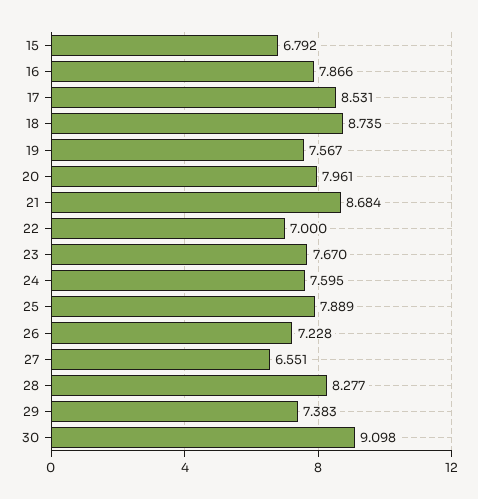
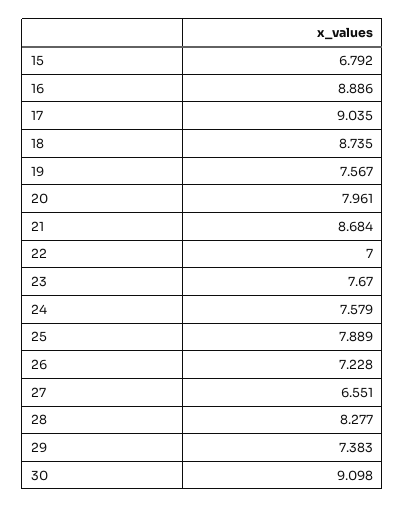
16: 7.866 -> 8.886
17: 8.531 -> 9.035
24: 7.595 -> 7.579

